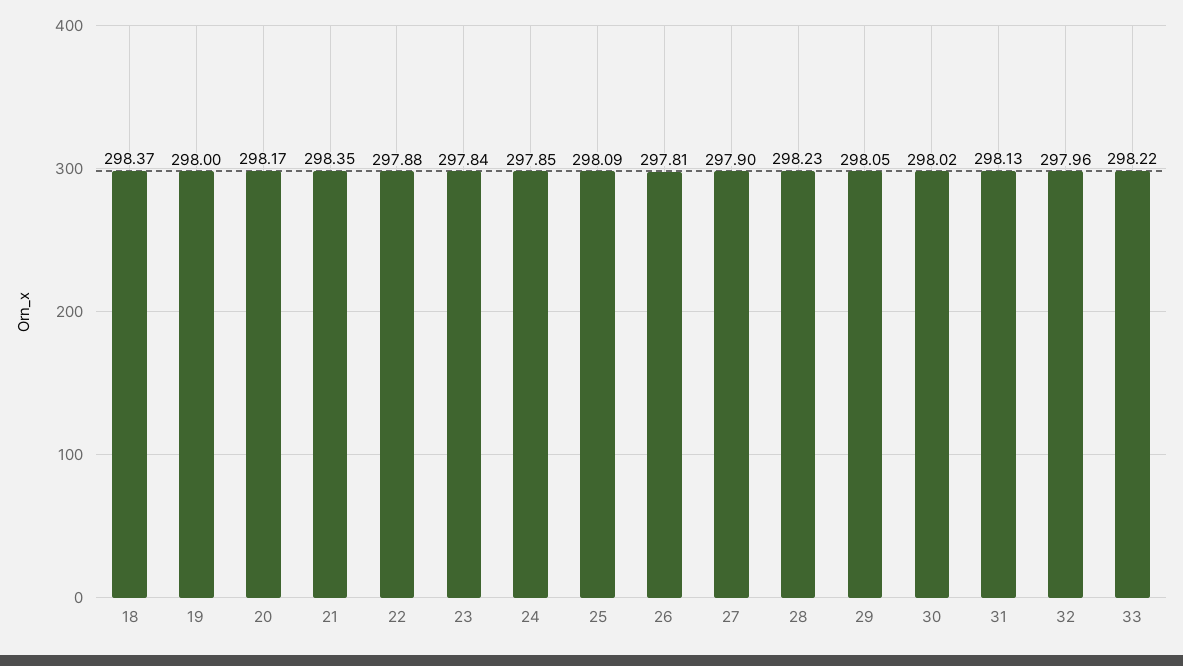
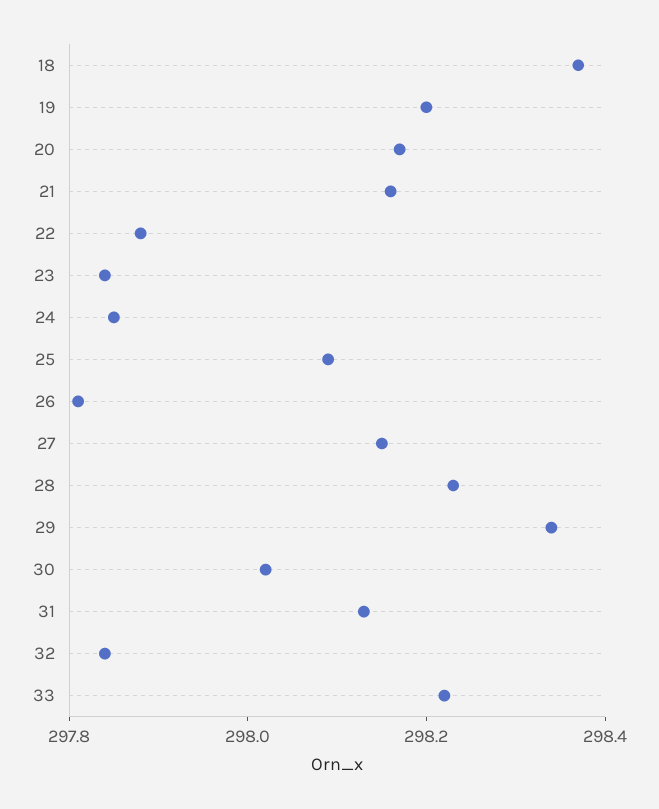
19: 298 -> 298.2
21: 298.35 -> 298.15
27: 297.9 -> 298.15
29: 298.05 -> 298.35
32: 297.96 -> 297.85

